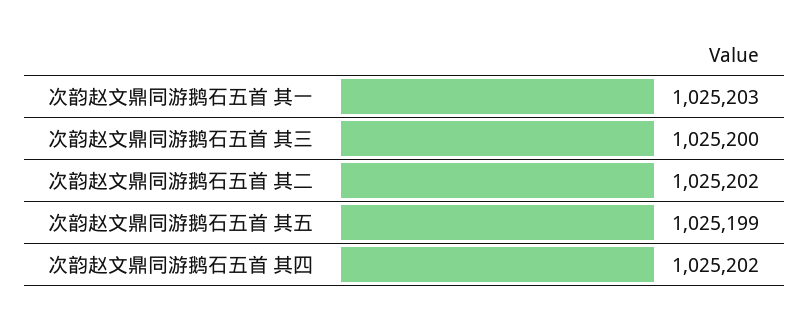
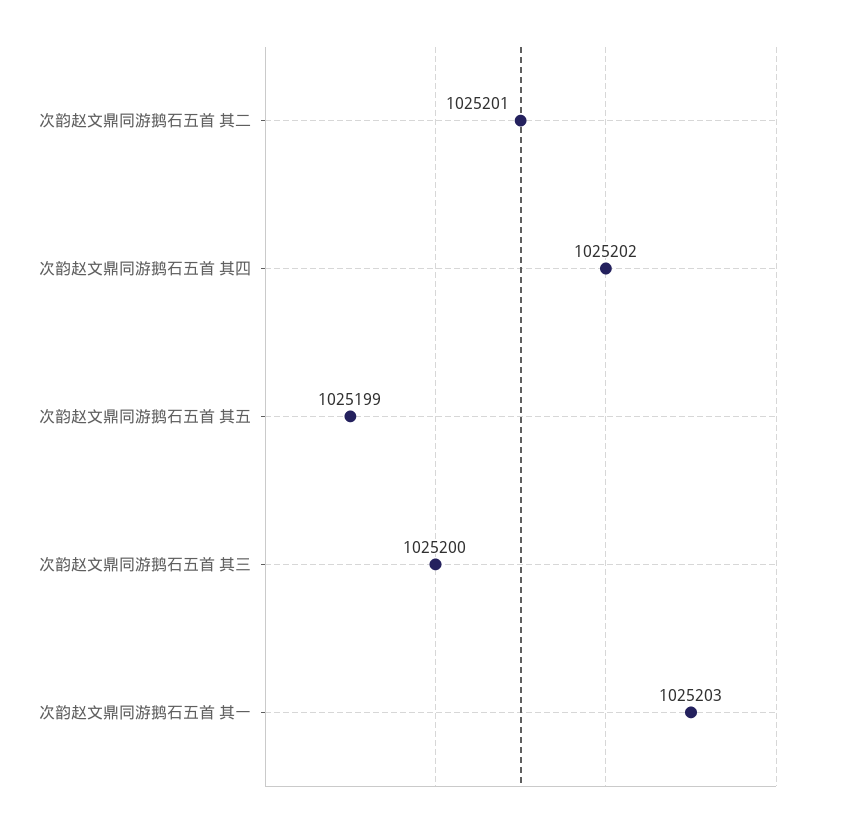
次韵赵文鼎同游鹅石五首 其二: 1025202 -> 1025201

